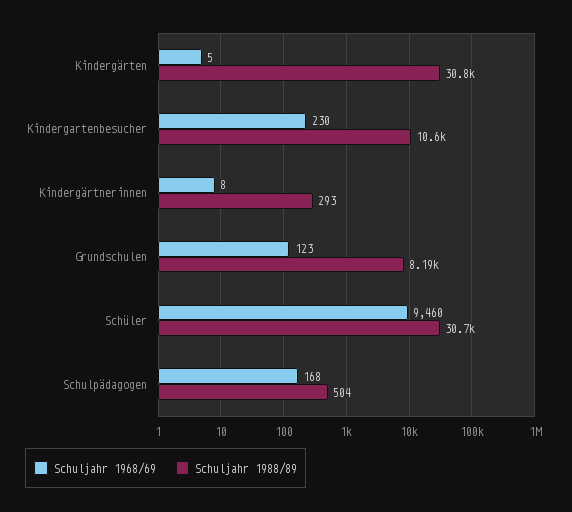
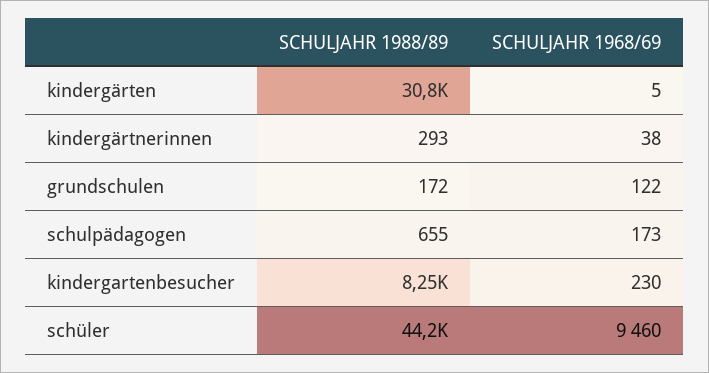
Schuljahr 1988/89, Kindergartenbesucher: 10600 -> 8250
Schuljahr 1968/69, Kindergärtnerinnen: 8 -> 38
Schuljahr 1968/69, Grundschulen: 123 -> 122
Schuljahr 1988/89, Grundschulen: 8190 -> 172
Schuljahr 1988/89, Schüler: 30700 -> 44200
Schuljahr 1968/69, Schulpädagogen: 168 -> 173
Schuljahr 1988/89, Schulpädagogen: 504 -> 655

